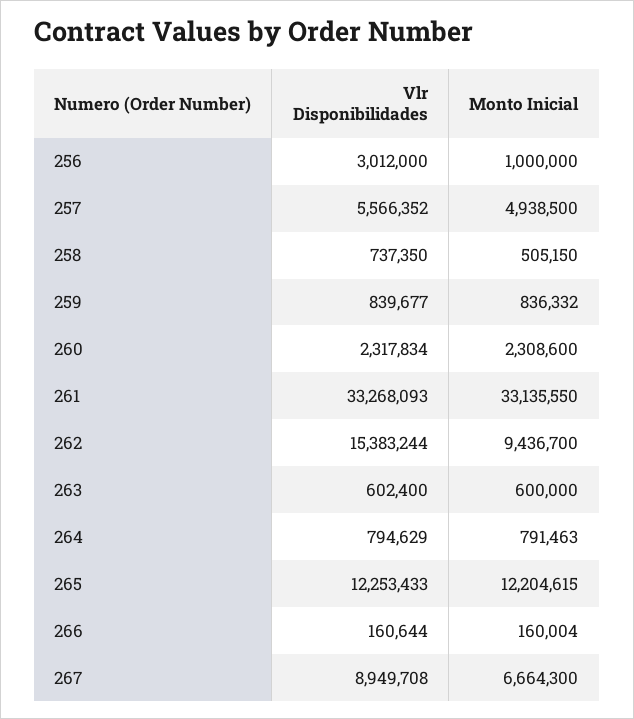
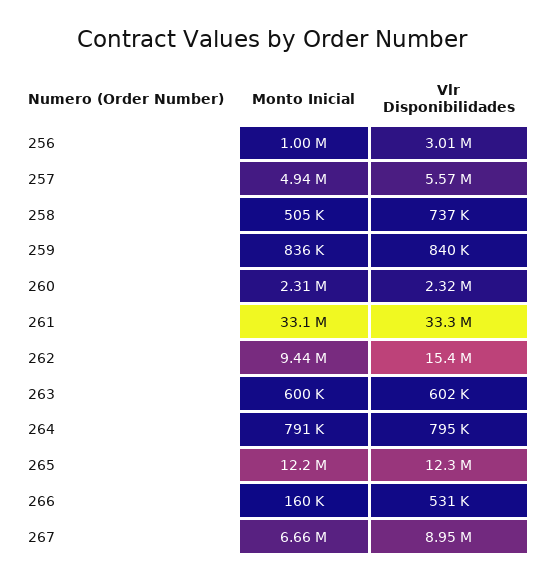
Vlr Disponibilidades, 266: 160644 -> 531000

